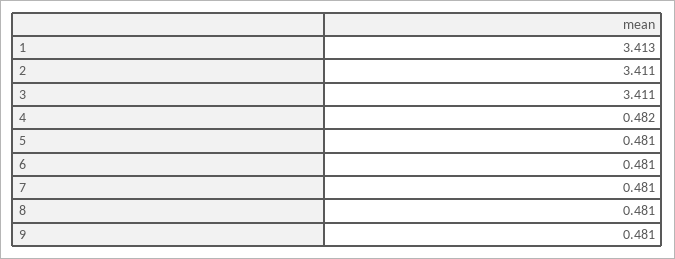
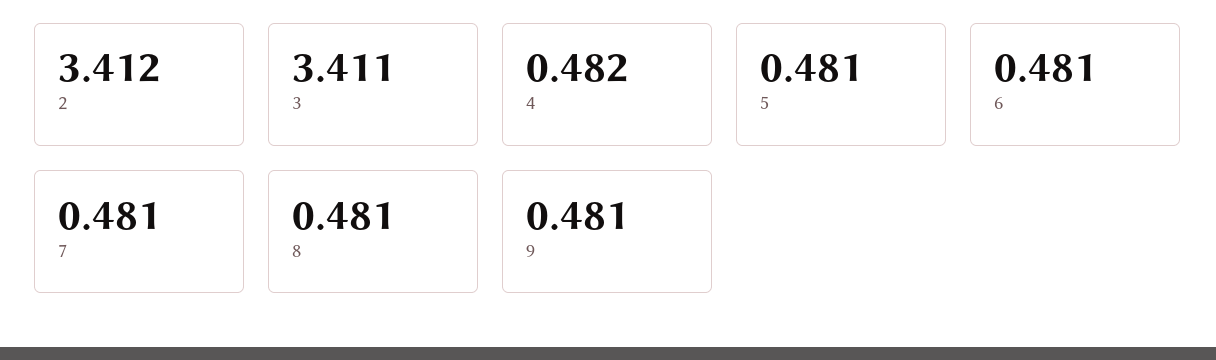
1: 3.413 -> none
2: 3.411 -> 3.412

